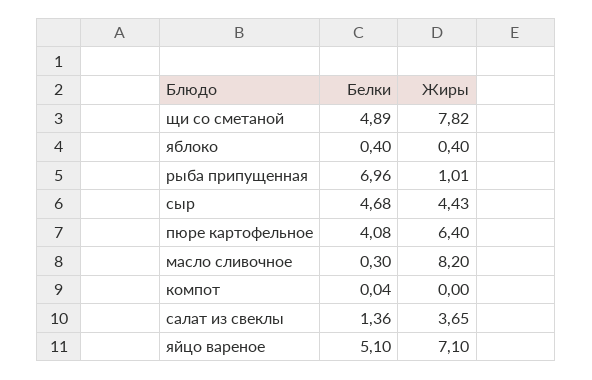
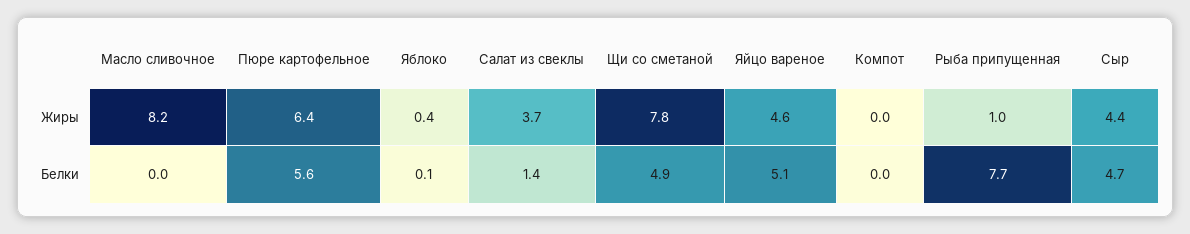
Белки, яблоко: 0.4 -> 0.1
Белки, рыба припущенная: 6.96 -> 7.7
Белки, пюре картофельное: 4.08 -> 5.6
Белки, масло сливочное: 0.3 -> 0
Жиры, яйцо вареное: 7.1 -> 4.6

